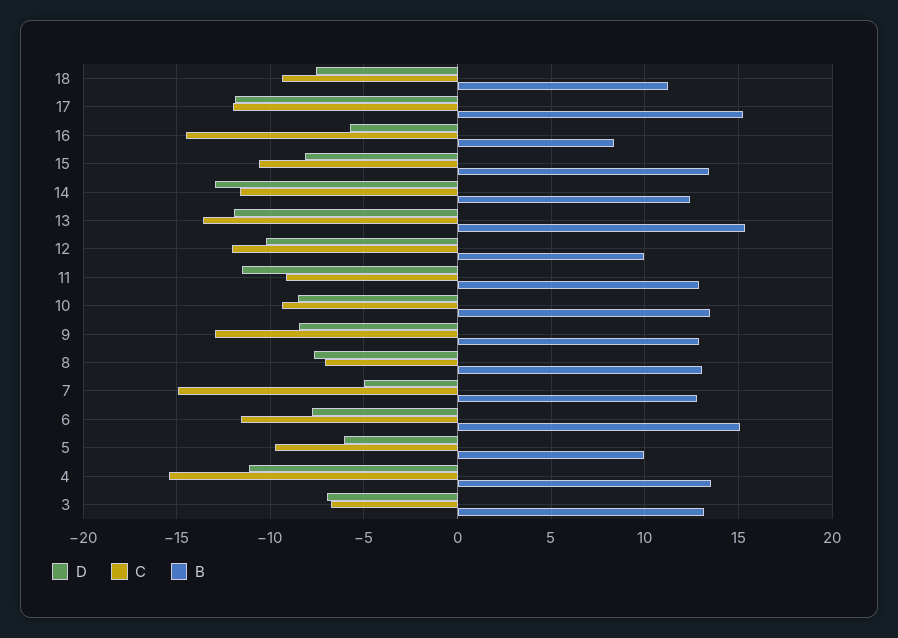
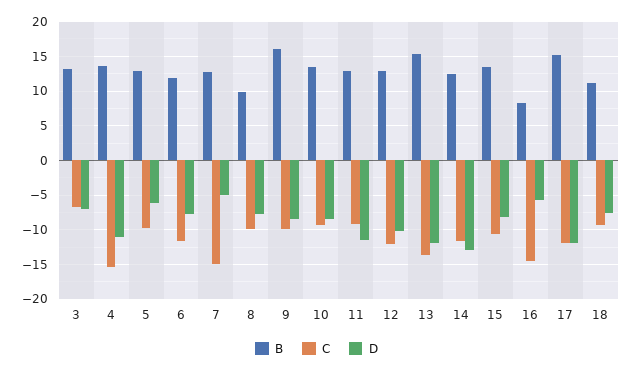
B, 12: 10 -> 13
C, 9: -13 -> -10
B, 9: 13 -> 16
C, 8: -7 -> -10
B, 8: 13 -> 10
B, 6: 15 -> 12
B, 5: 10 -> 13

